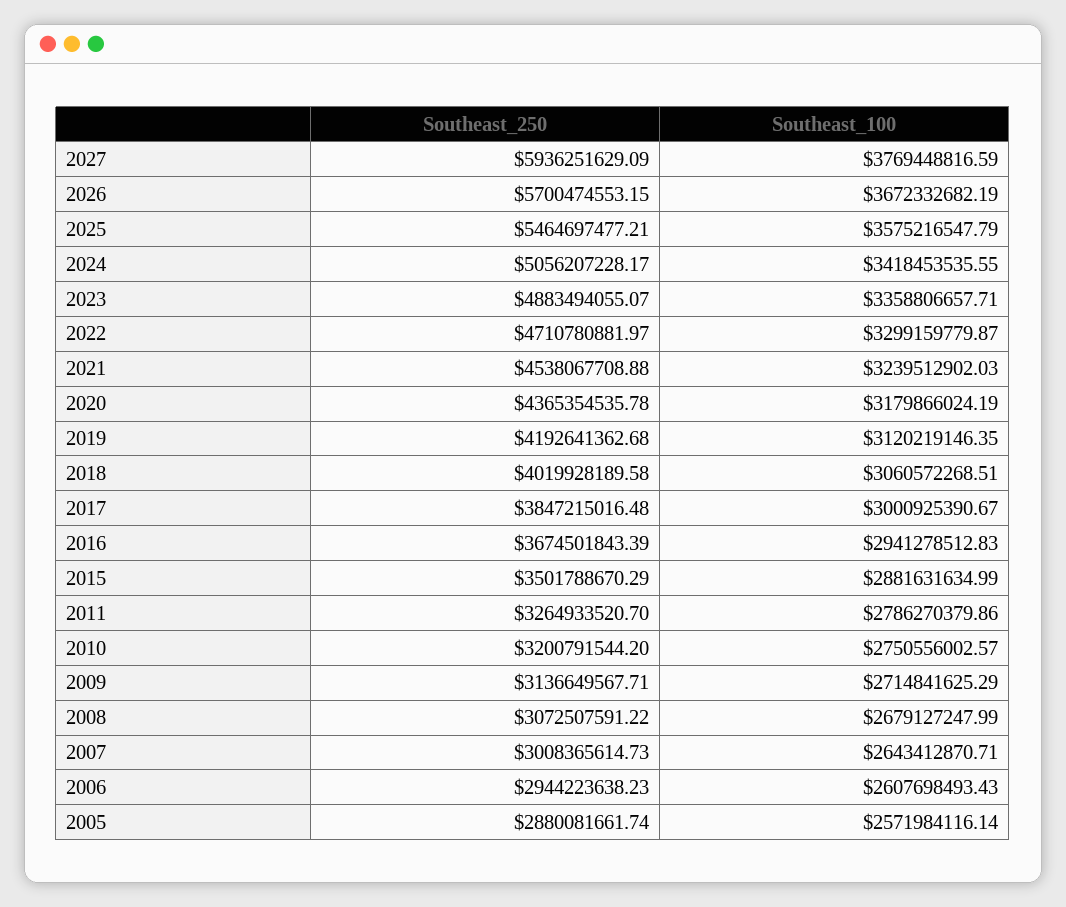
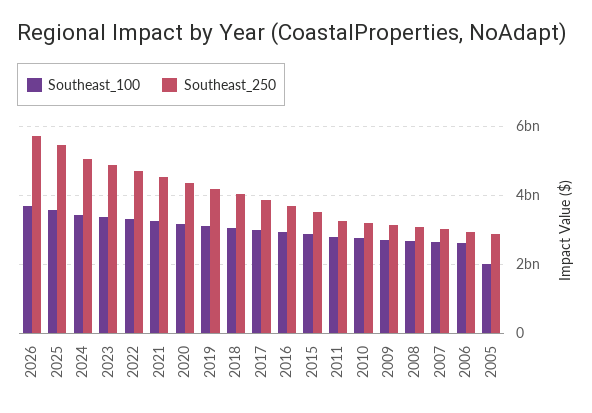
Southeast_250, 2027: 5936251629.09 -> none
Southeast_100, 2027: 3769448816.59 -> none
Southeast_100, 2005: 2571984116.14 -> 2000000000

